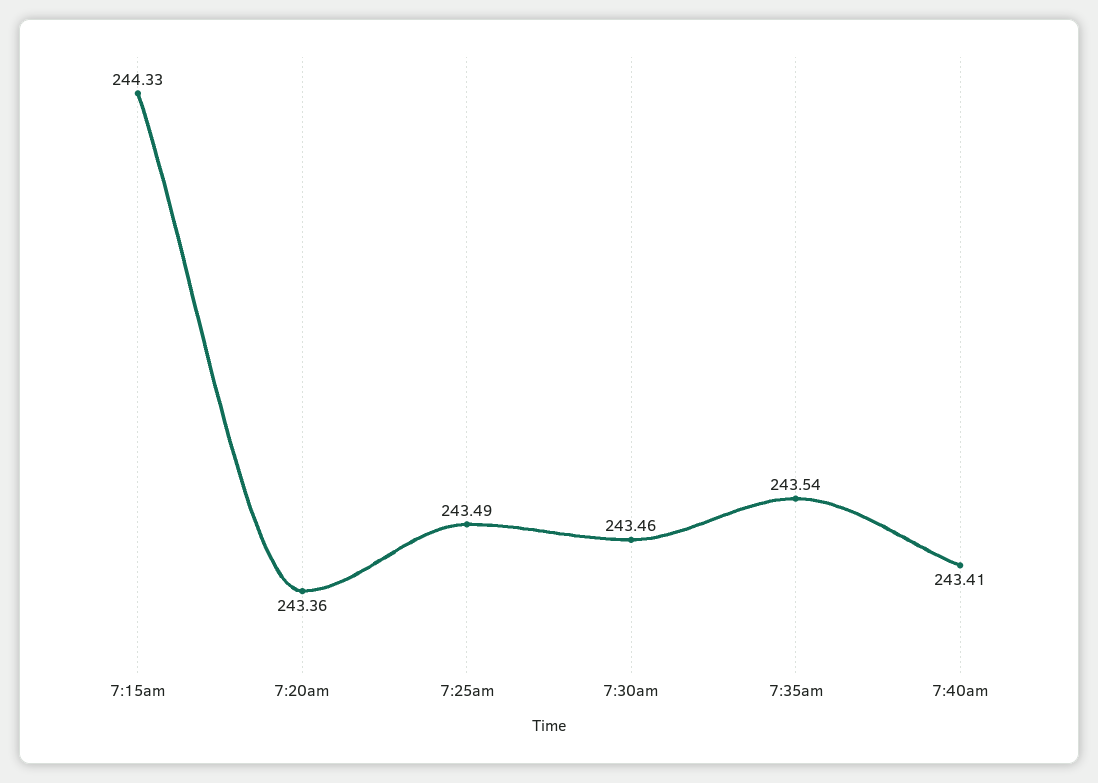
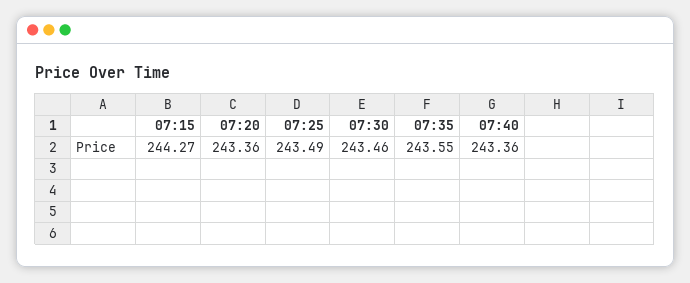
7:15am: 244.33 -> 244.27
7:35am: 243.54 -> 243.55
7:40am: 243.41 -> 243.36

